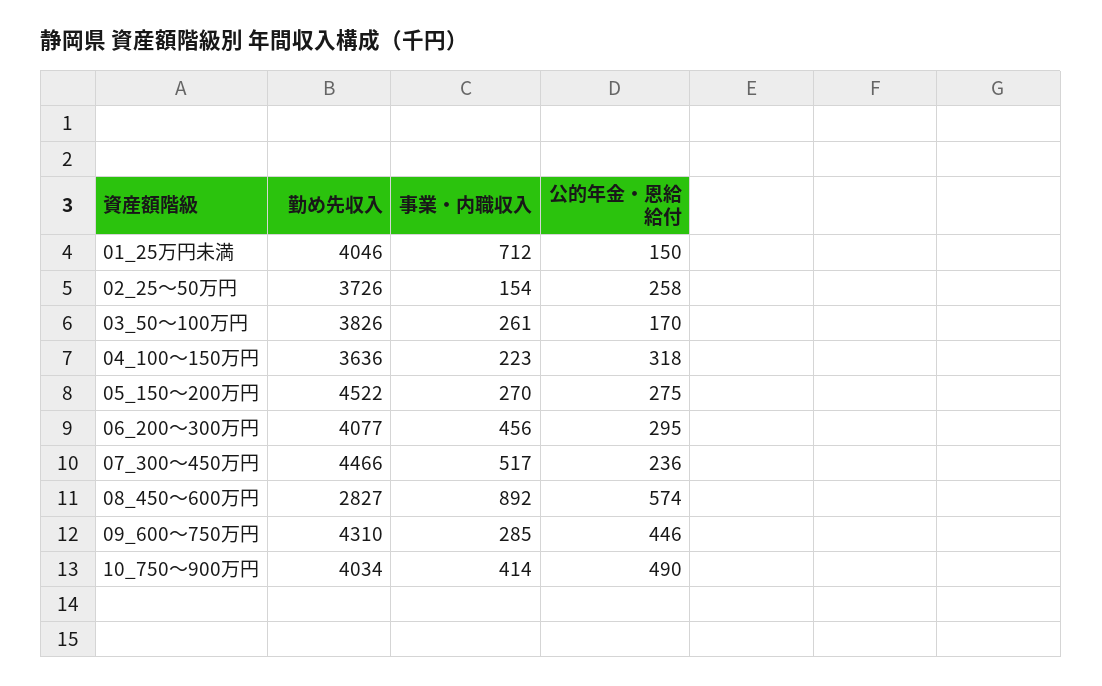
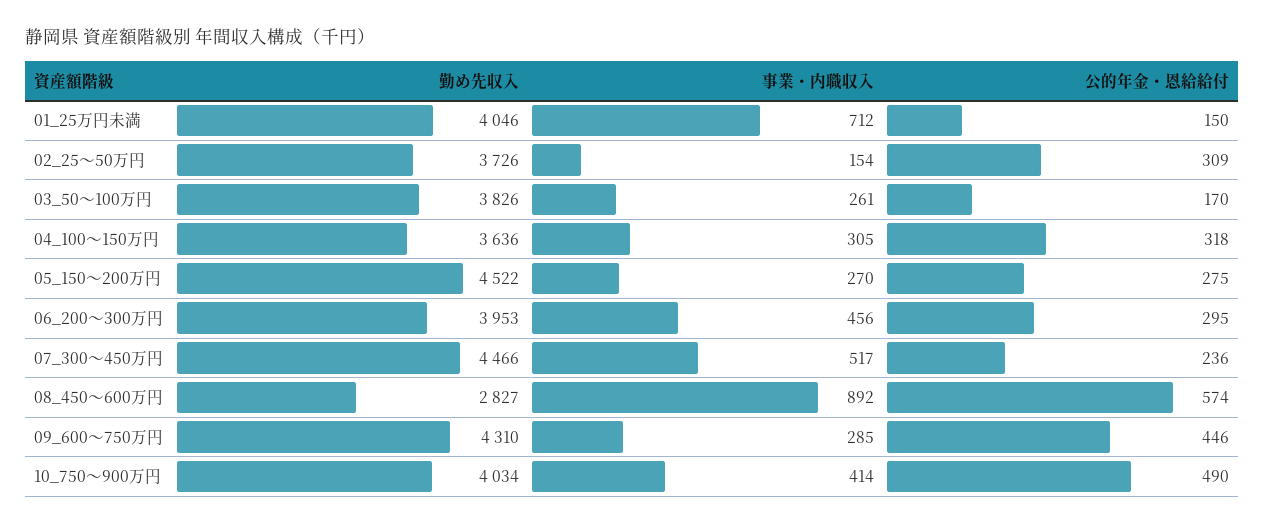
公的年金・恩給給付, 02_25～50万円: 258 -> 309
事業・内職収入, 04_100～150万円: 223 -> 305
勤め先収入, 06_200～300万円: 4077 -> 3953

